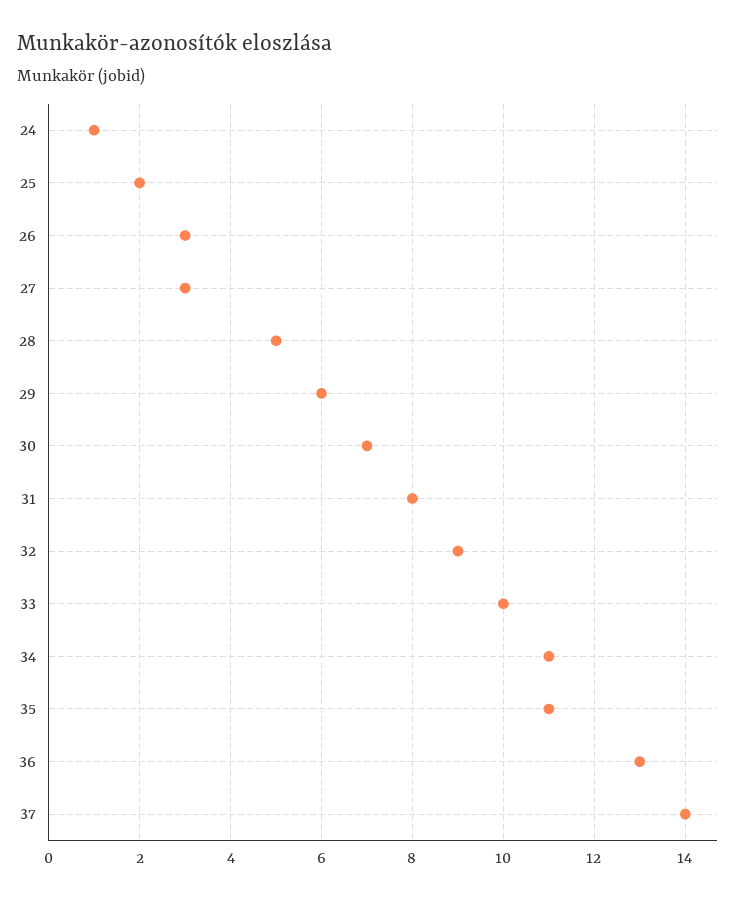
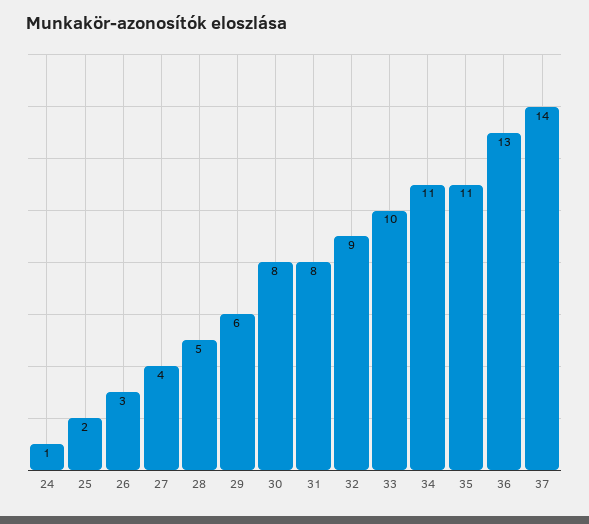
27: 3 -> 4
30: 7 -> 8

